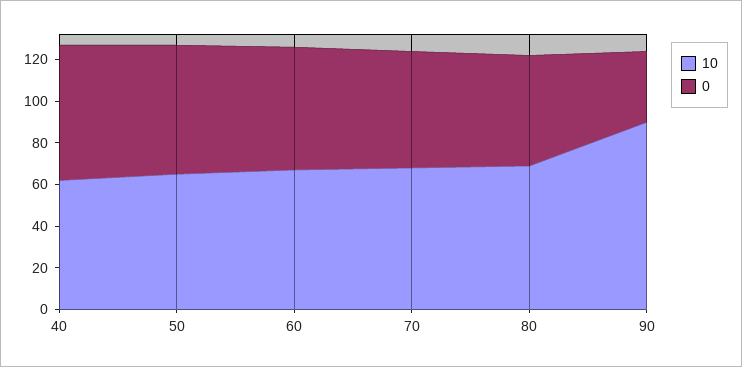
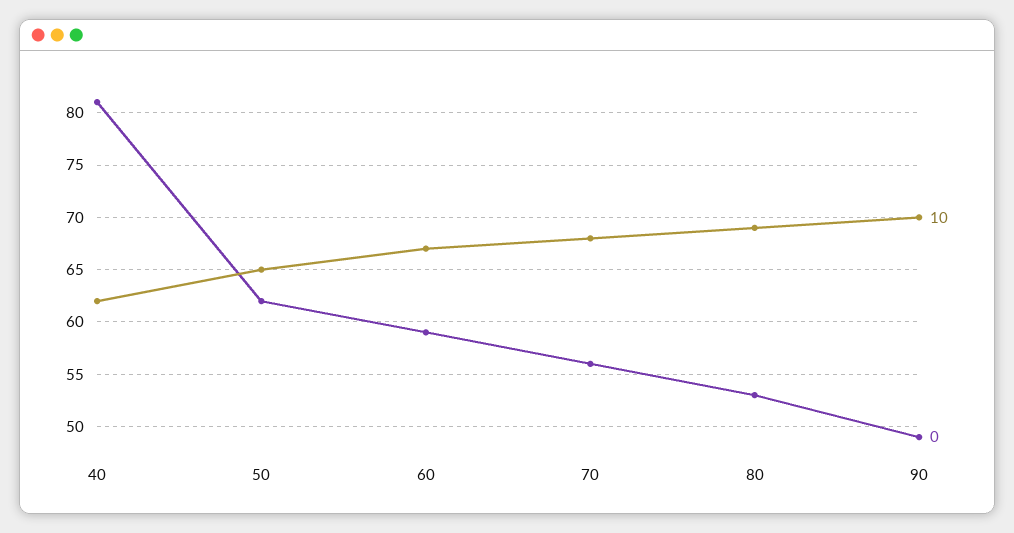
0, 40: 65 -> 81
10, 90: 90 -> 70
0, 90: 35 -> 49

